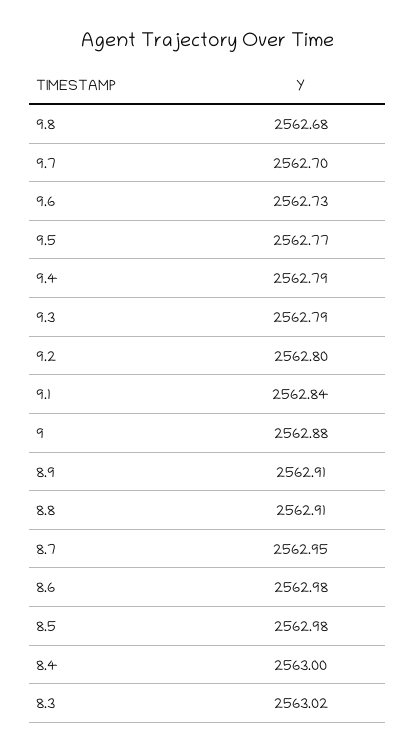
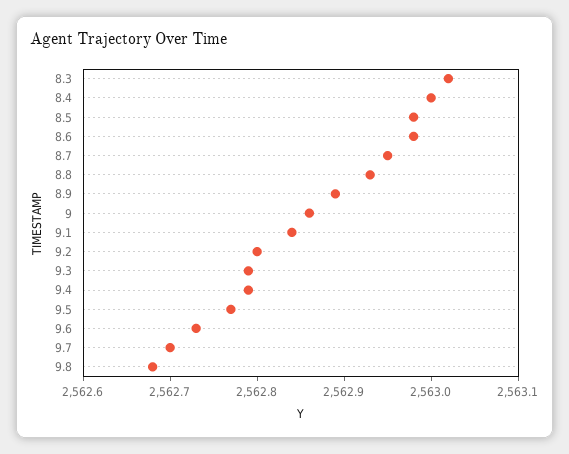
9: 2562.88 -> 2562.86
8.9: 2562.91 -> 2562.89
8.8: 2562.91 -> 2562.93

